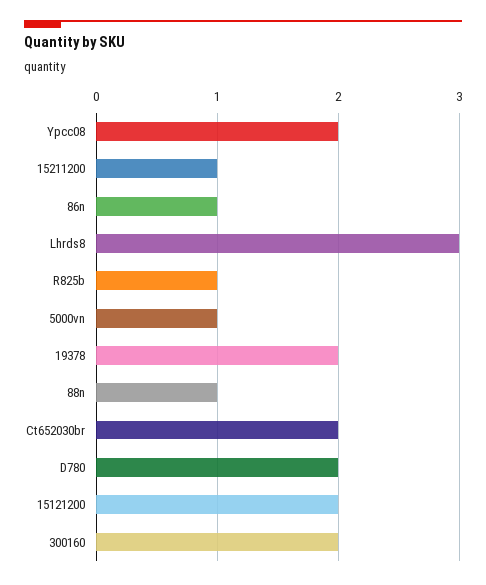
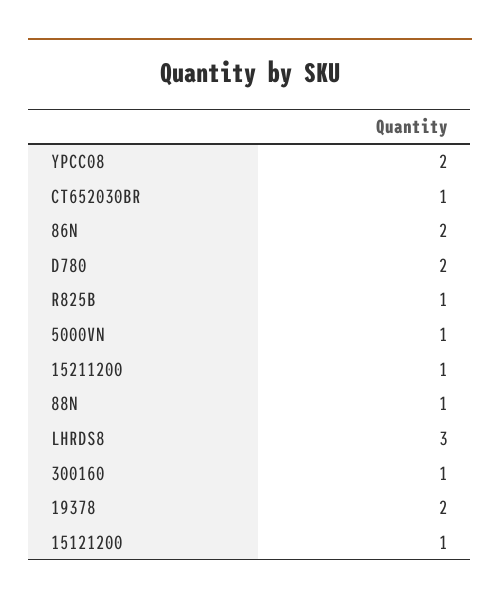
86n: 1 -> 2
Ct652030br: 2 -> 1
15121200: 2 -> 1
300160: 2 -> 1

